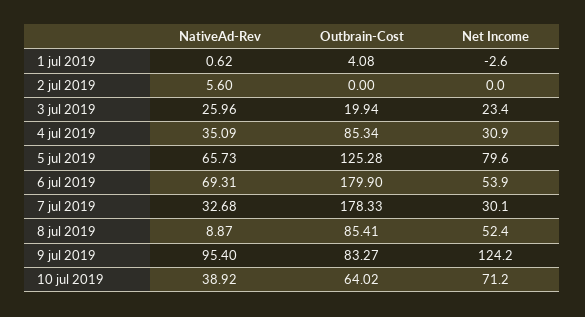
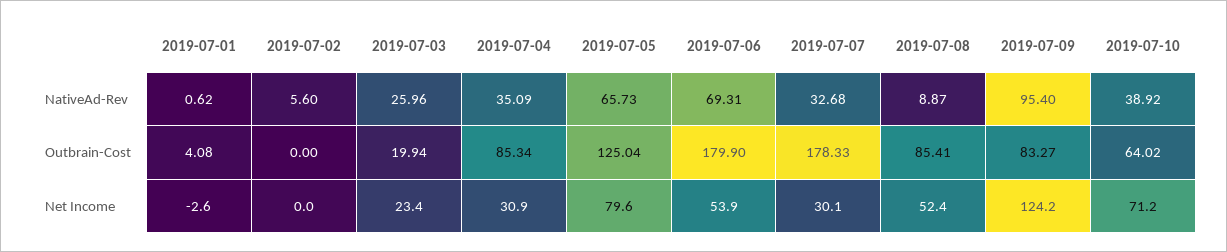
Outbrain-Cost, 5 jul 2019: 125.28 -> 125.04

